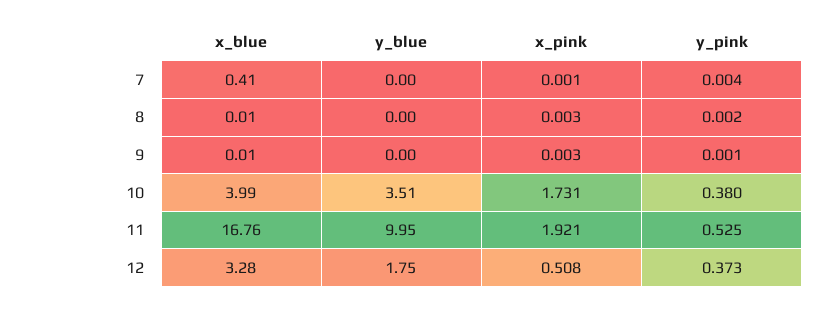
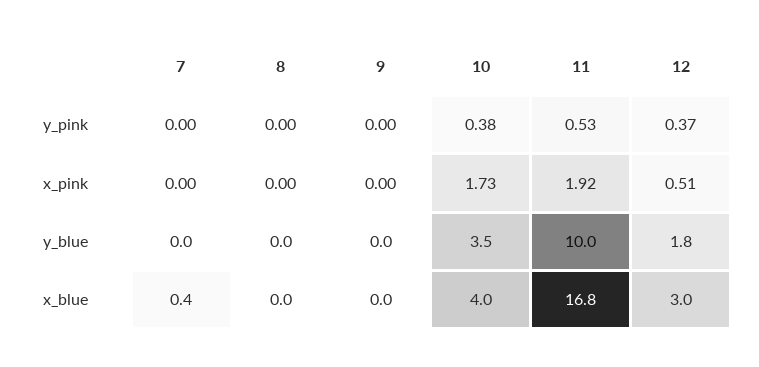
x_blue, 12: 3.28 -> 3

